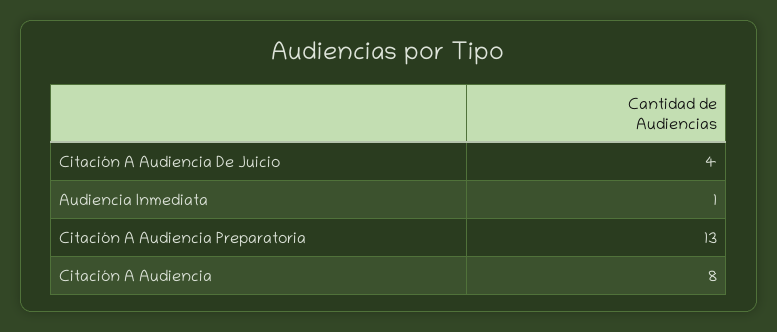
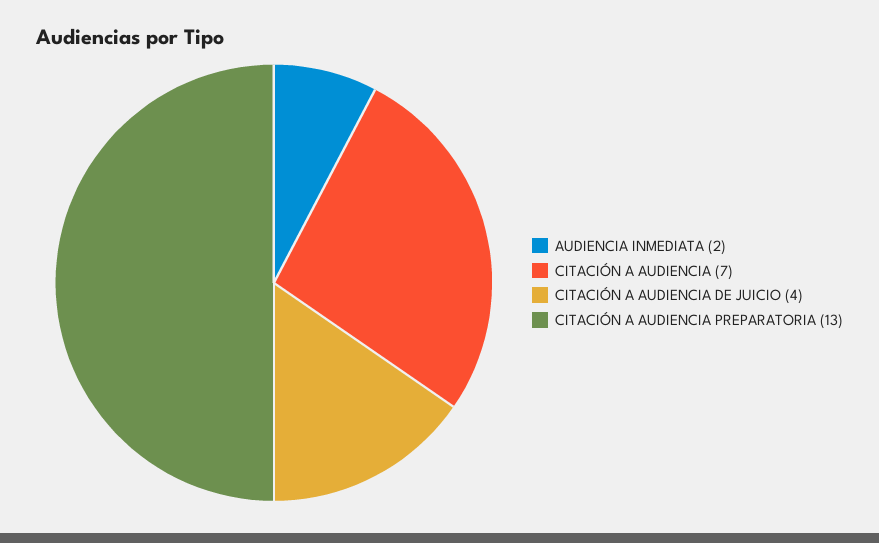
Audiencia Inmediata: 1 -> 2
Citación A Audiencia: 8 -> 7

